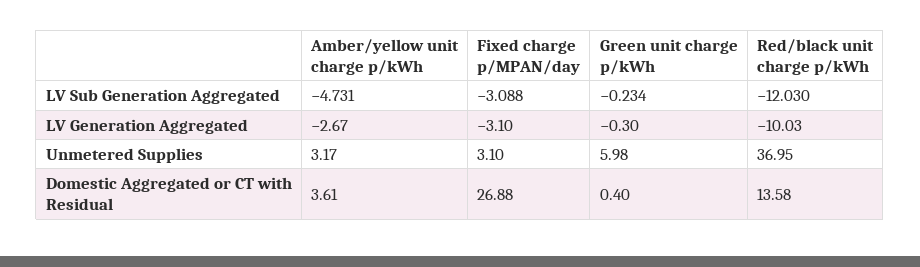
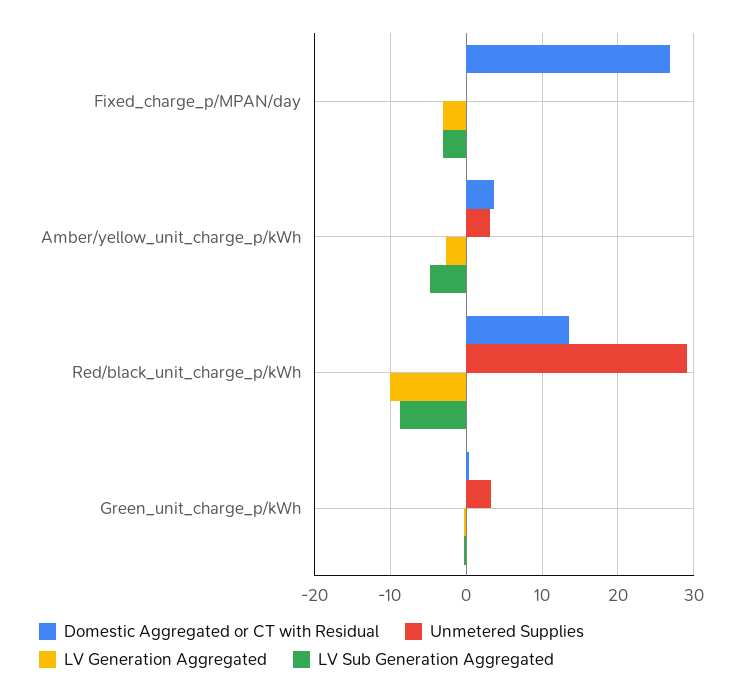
LV Sub Generation Aggregated, Red/black unit charge p/kWh: -12.03 -> -9
Unmetered Supplies, Fixed charge p/MPAN/day: 3.1 -> 0
Unmetered Supplies, Green unit charge p/kWh: 5.98 -> 3
Unmetered Supplies, Red/black unit charge p/kWh: 36.95 -> 29

